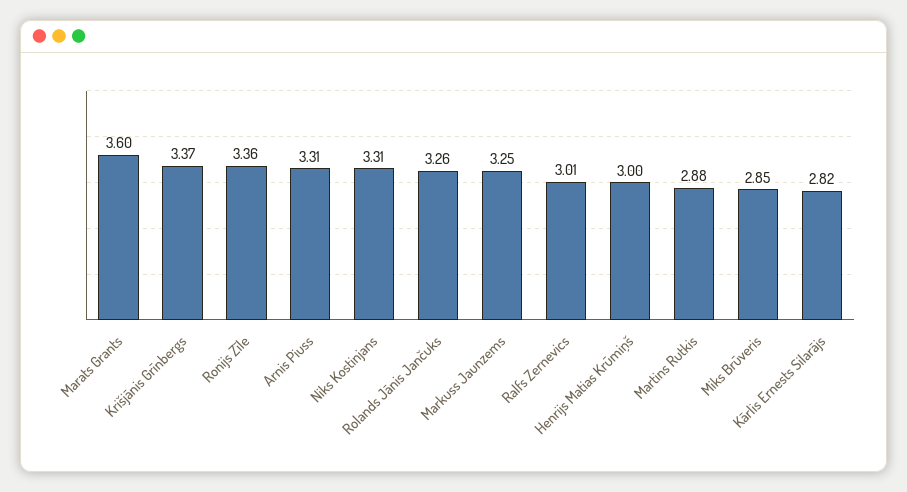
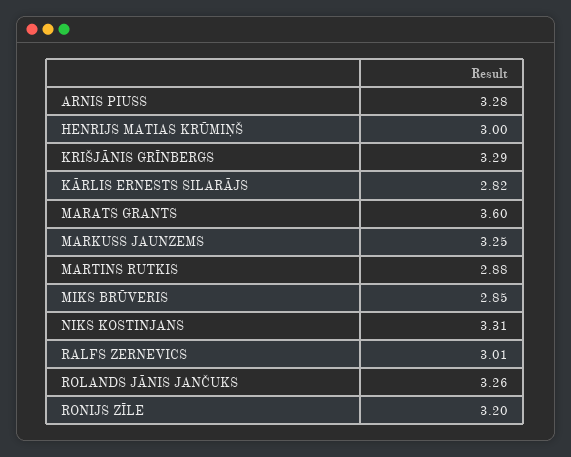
Krišjānis Grīnbergs: 3.37 -> 3.29
Ronijs Zīle: 3.36 -> 3.2
Arnis Piuss: 3.31 -> 3.28

